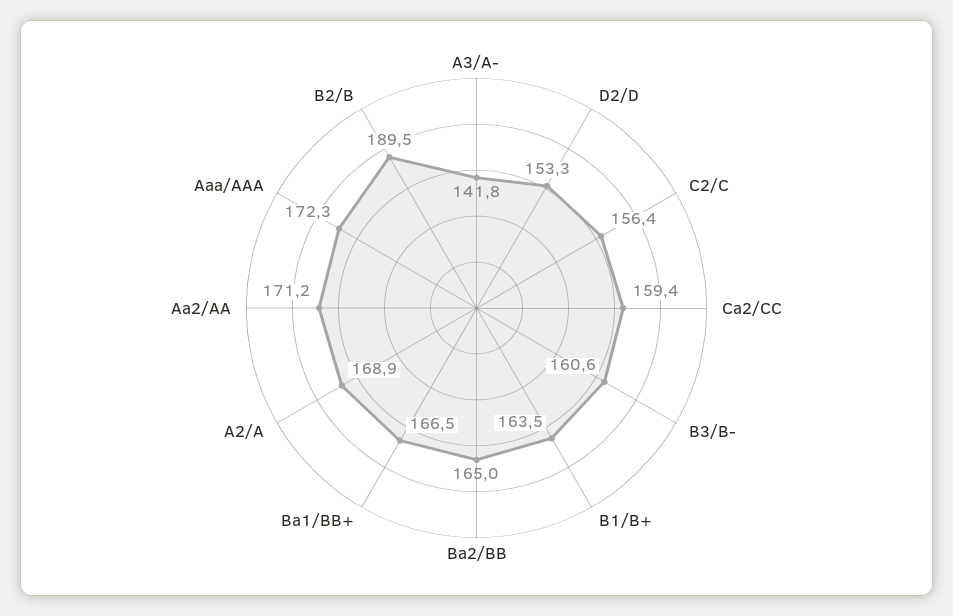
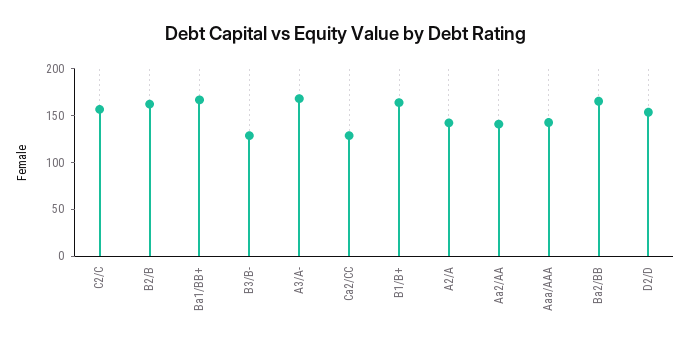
A3/A-: 141.8 -> 170
Ca2/CC: 159.4 -> 130
B3/B-: 160.6 -> 130
A2/A: 168.9 -> 140
Aa2/AA: 171.2 -> 140
Aaa/AAA: 172.3 -> 140
B2/B: 189.5 -> 160

